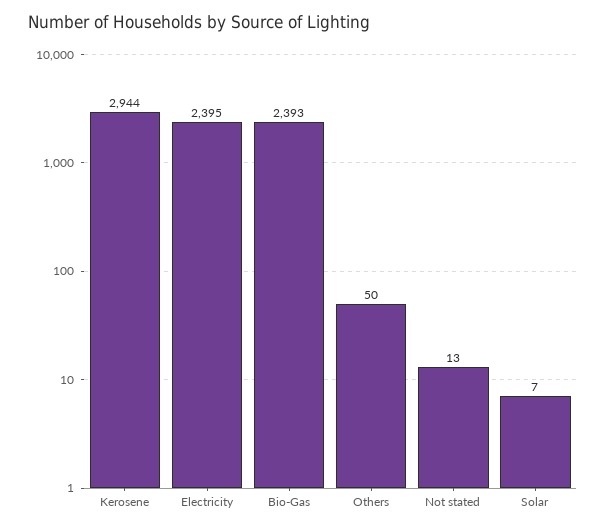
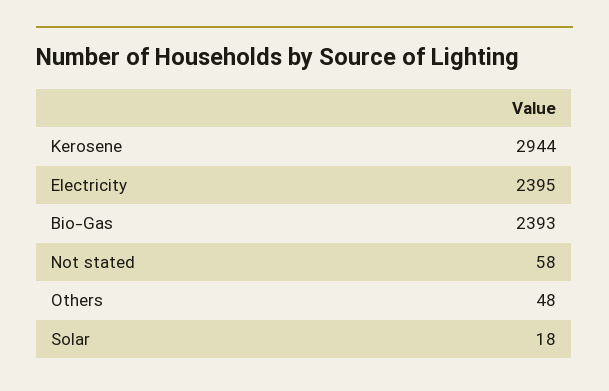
Others: 50 -> 48
Not stated: 13 -> 58
Solar: 7 -> 18

